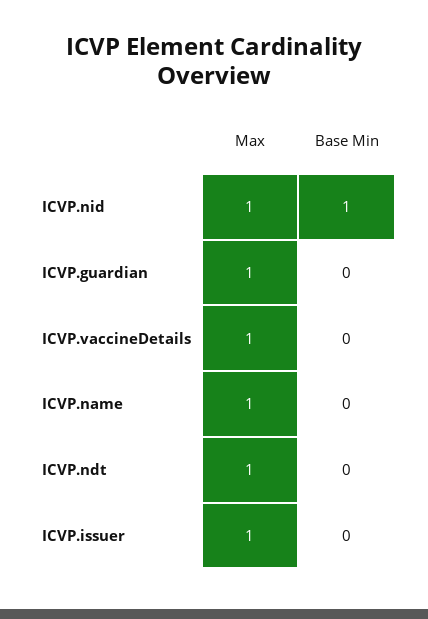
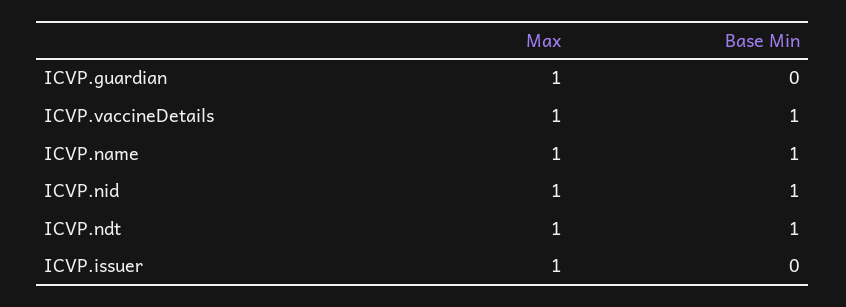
Base Min, ICVP.vaccineDetails: 0 -> 1
Base Min, ICVP.name: 0 -> 1
Base Min, ICVP.ndt: 0 -> 1

